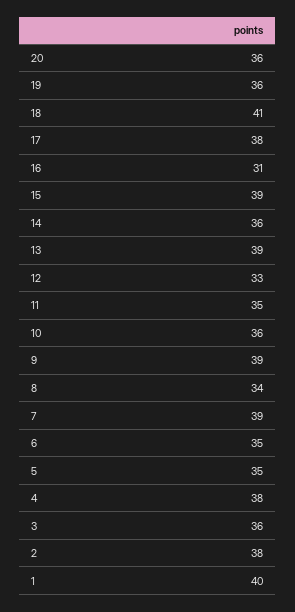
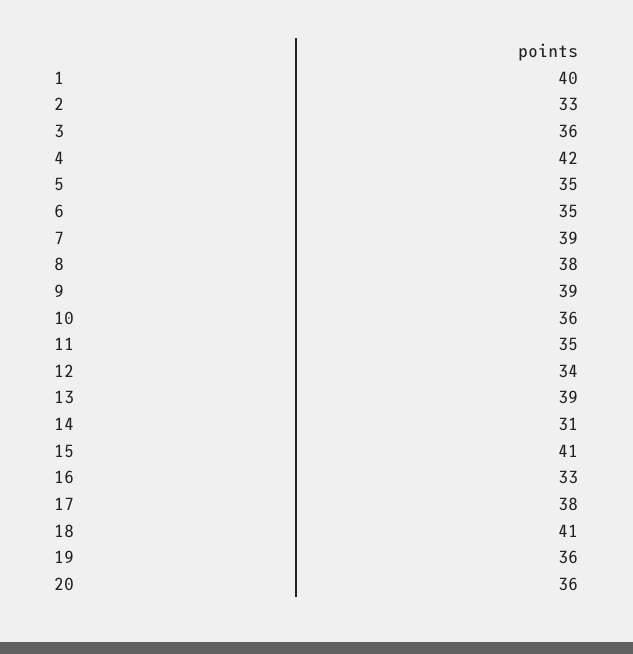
16: 31 -> 33
15: 39 -> 41
14: 36 -> 31
12: 33 -> 34
8: 34 -> 38
4: 38 -> 42
2: 38 -> 33

